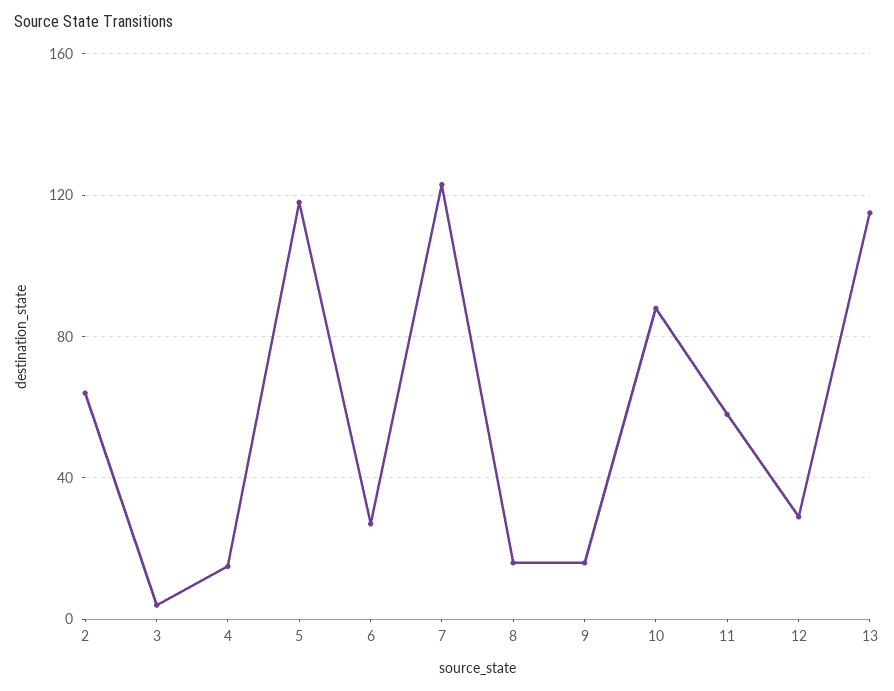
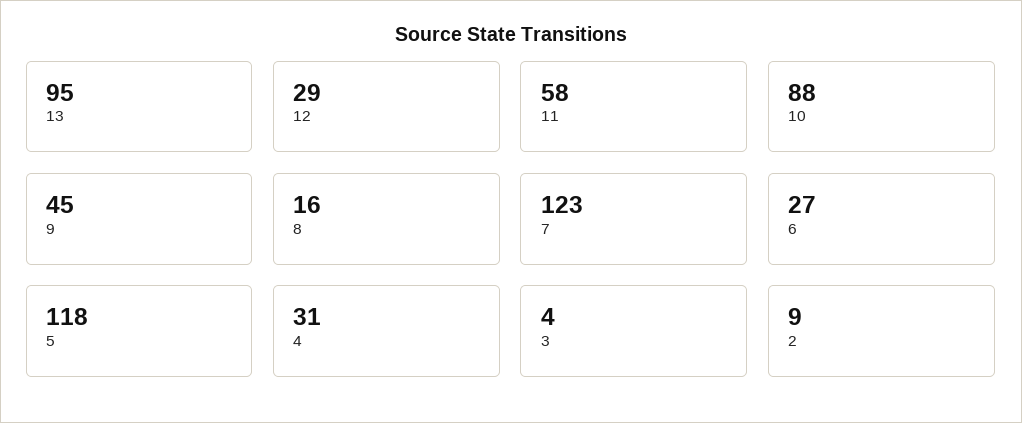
2: 65 -> 9
4: 15 -> 31
9: 15 -> 45
13: 115 -> 95

